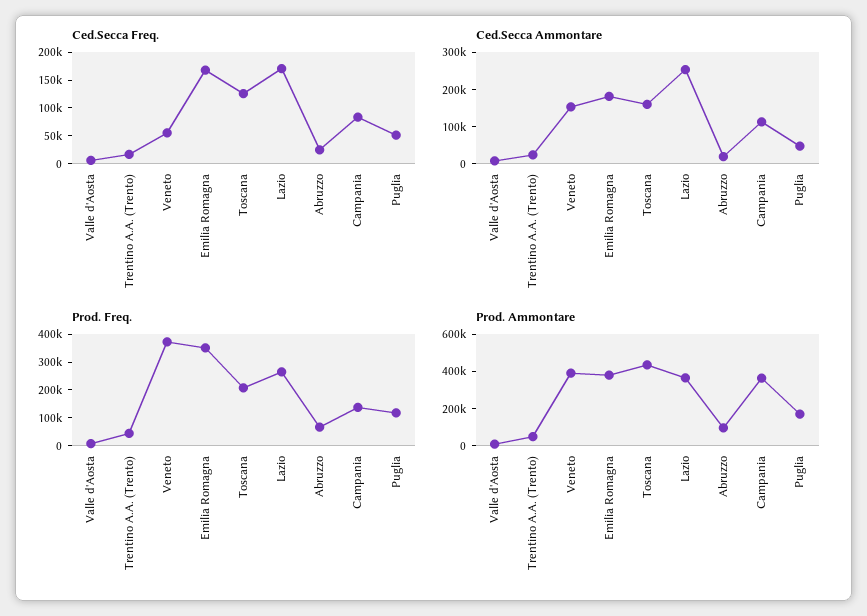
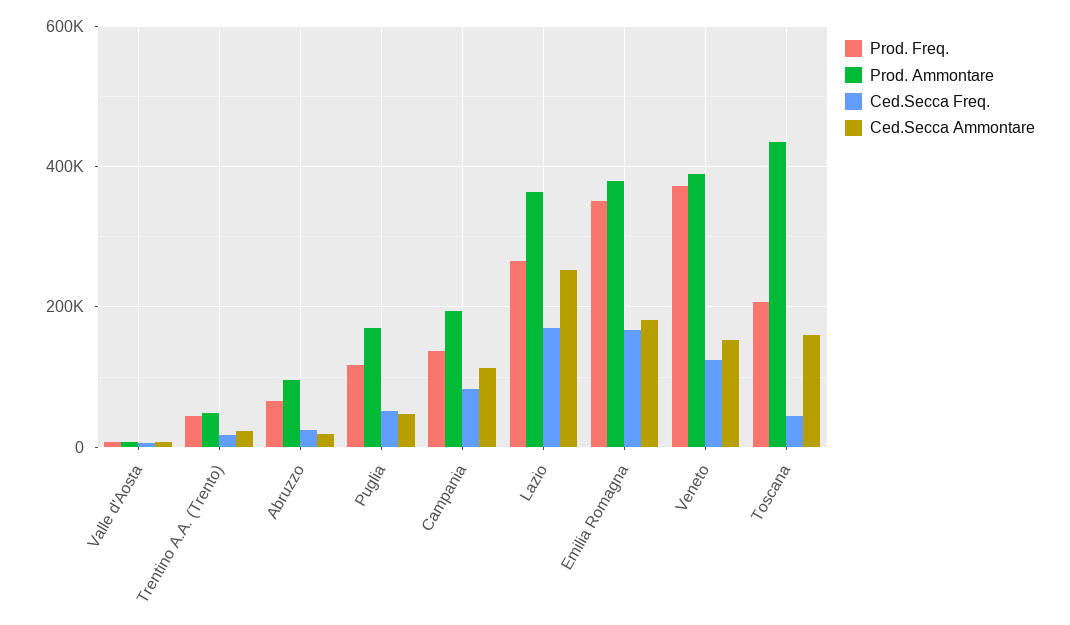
Ced.Secca Freq., Veneto: 50000 -> 120000
Ced.Secca Freq., Toscana: 125000 -> 40000
Prod. Ammontare, Campania: 350000 -> 200000

